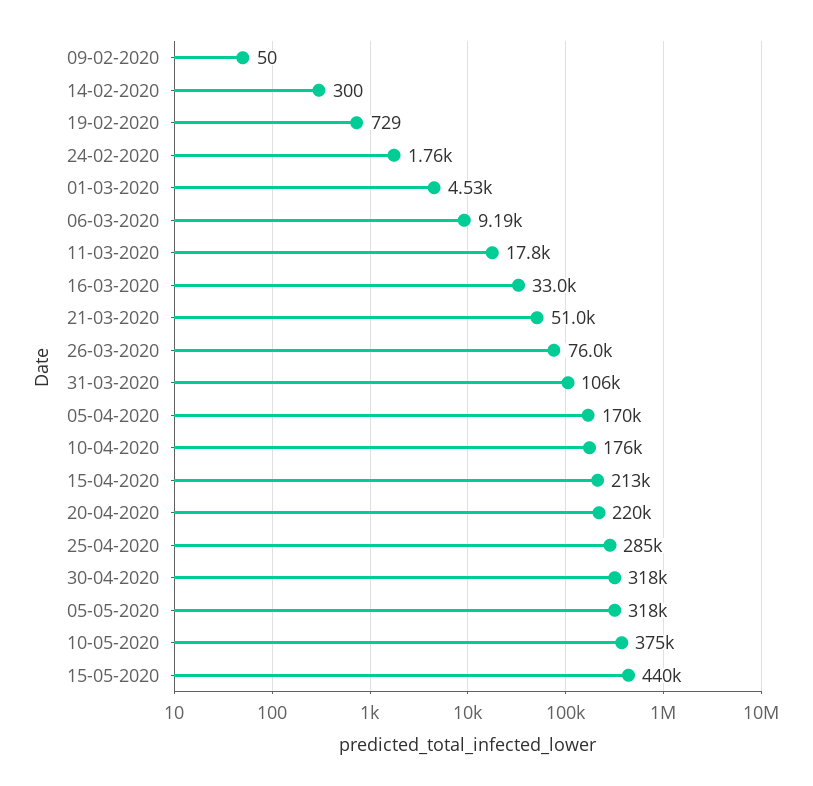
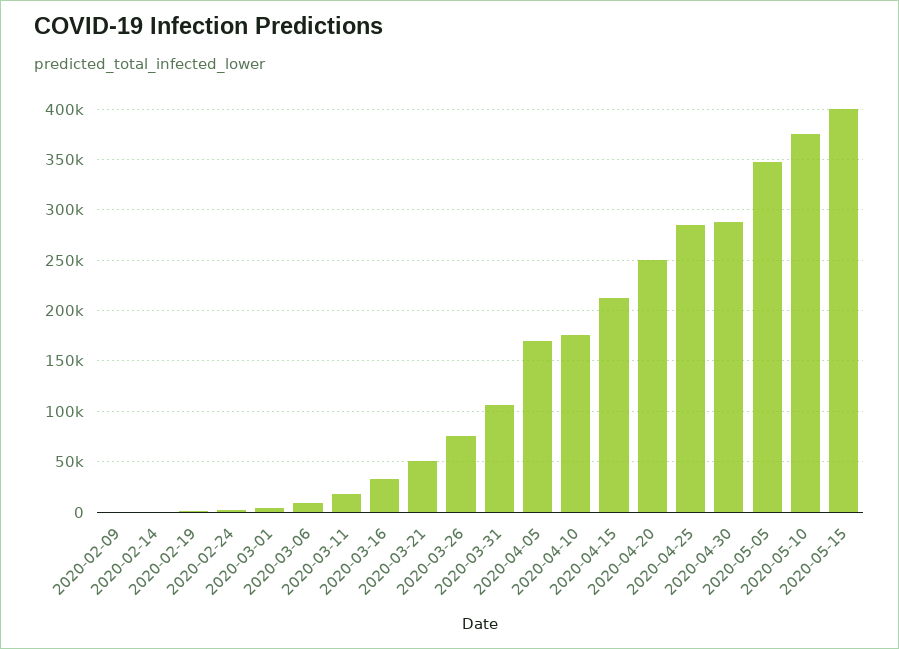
20-04-2020: 220000 -> 250000
30-04-2020: 318000 -> 290000
05-05-2020: 318000 -> 350000
15-05-2020: 440000 -> 400000

